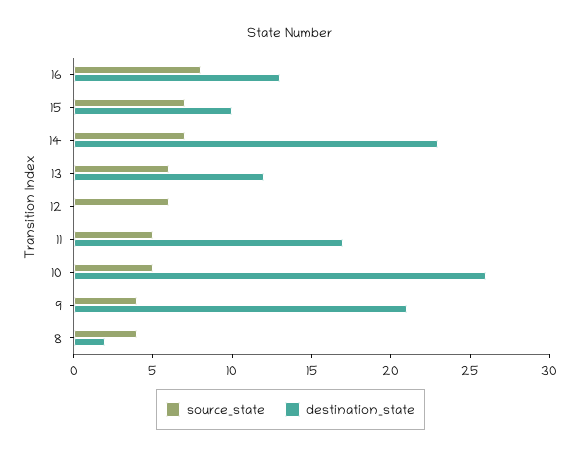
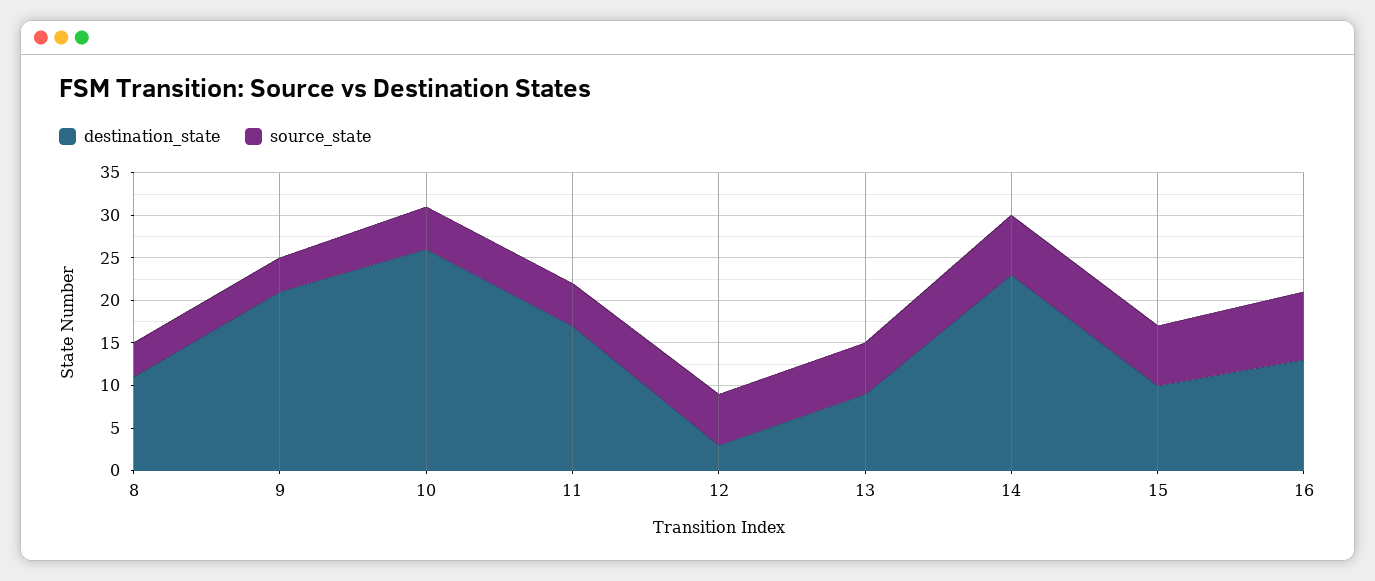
destination_state, 13: 12 -> 9
destination_state, 12: 0 -> 3
destination_state, 8: 2 -> 11

